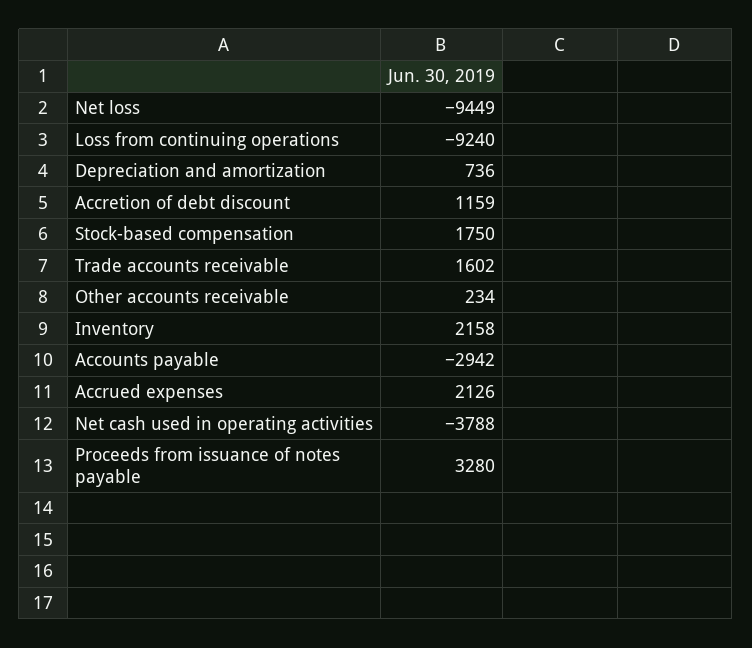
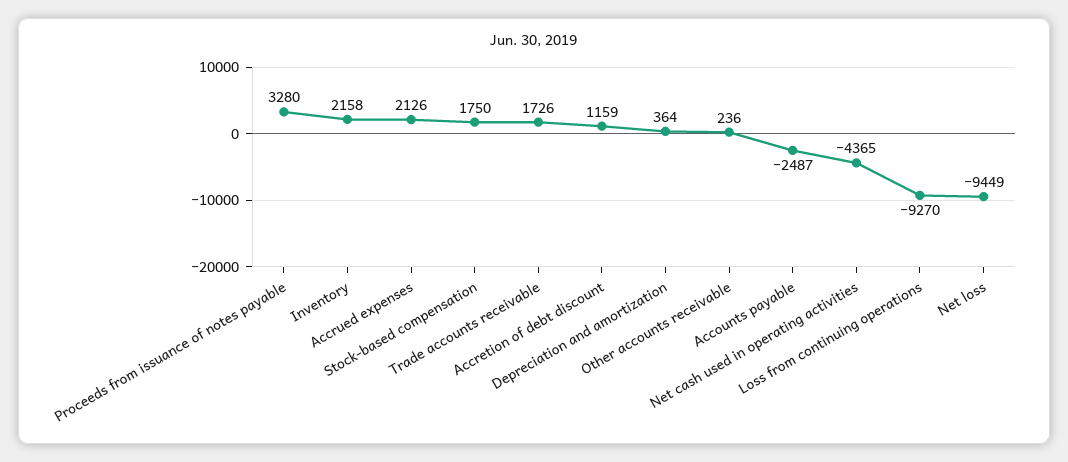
Loss from continuing operations: -9240 -> -9270
Depreciation and amortization: 736 -> 364
Trade accounts receivable: 1602 -> 1726
Other accounts receivable: 234 -> 236
Accounts payable: -2942 -> -2487
Net cash used in operating activities: -3788 -> -4365

